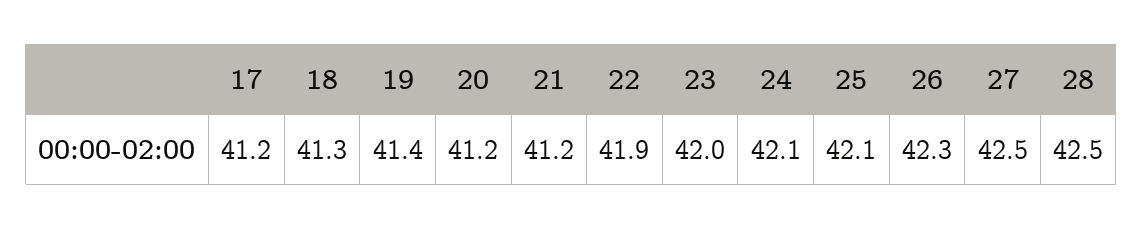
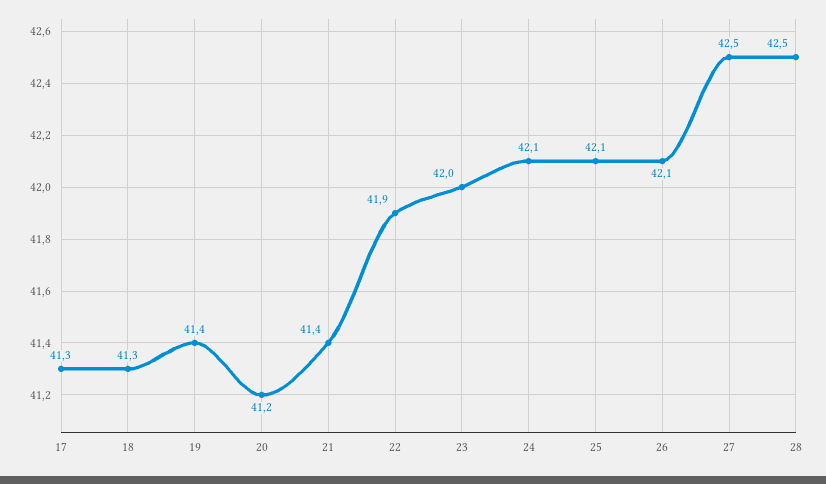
17: 41.2 -> 41.3
21: 41.2 -> 41.4
26: 42.3 -> 42.1

